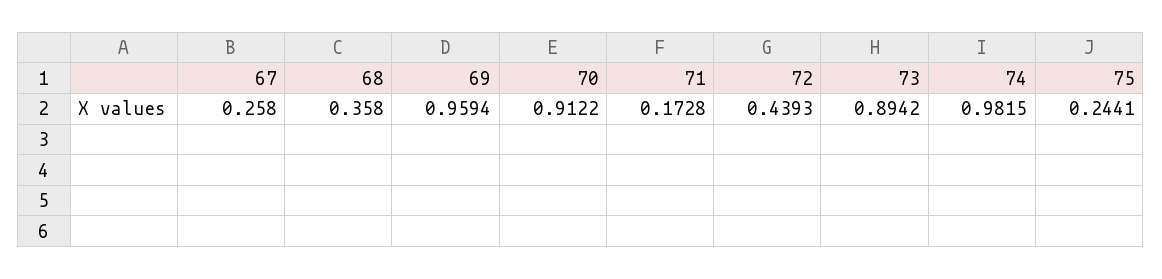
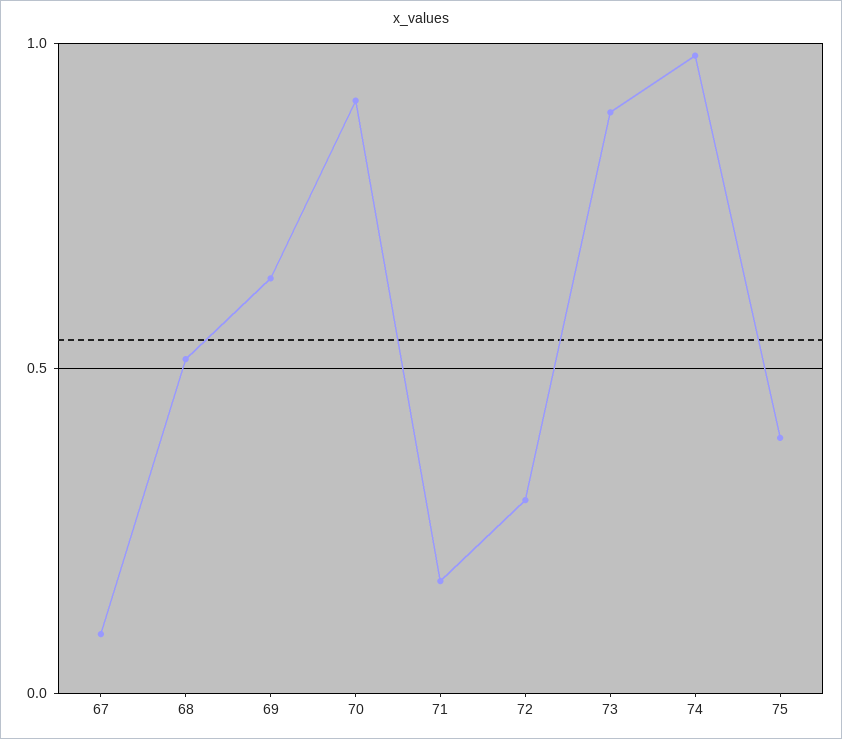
67: 0.258 -> 0.1
68: 0.358 -> 0.5
69: 0.9594 -> 0.65
72: 0.4393 -> 0.3
75: 0.2441 -> 0.4

